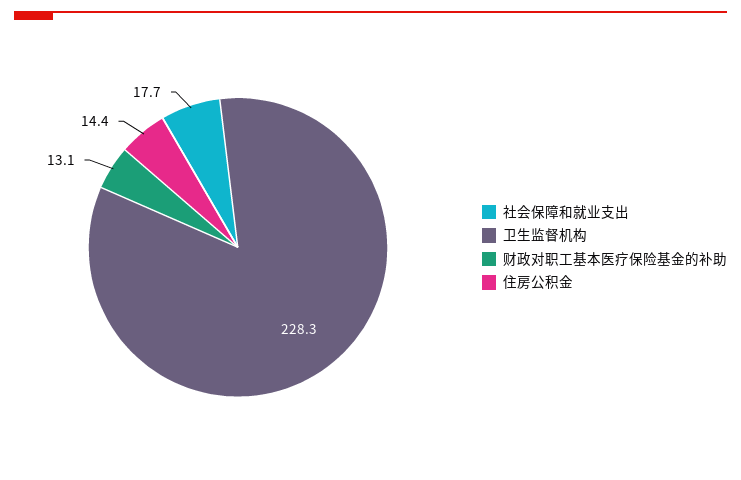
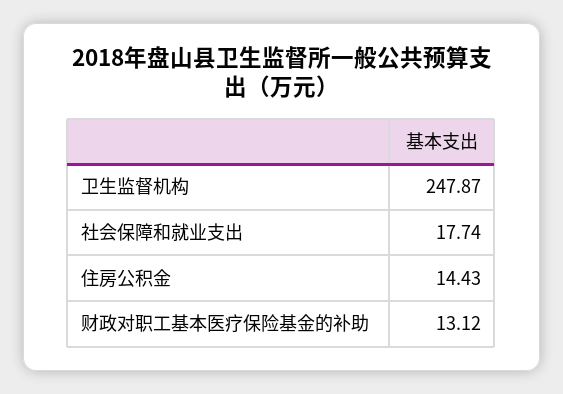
卫生监督机构: 228.3 -> 247.87

